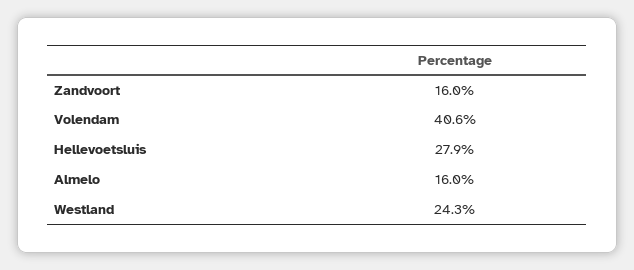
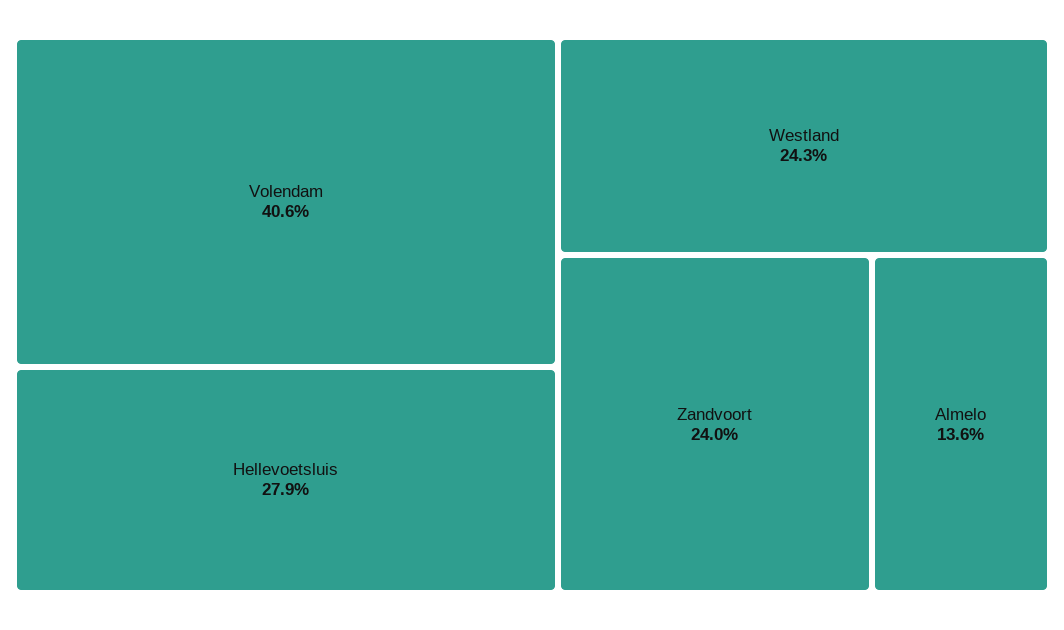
Zandvoort: 16 -> 24
Almelo: 16 -> 13.6

